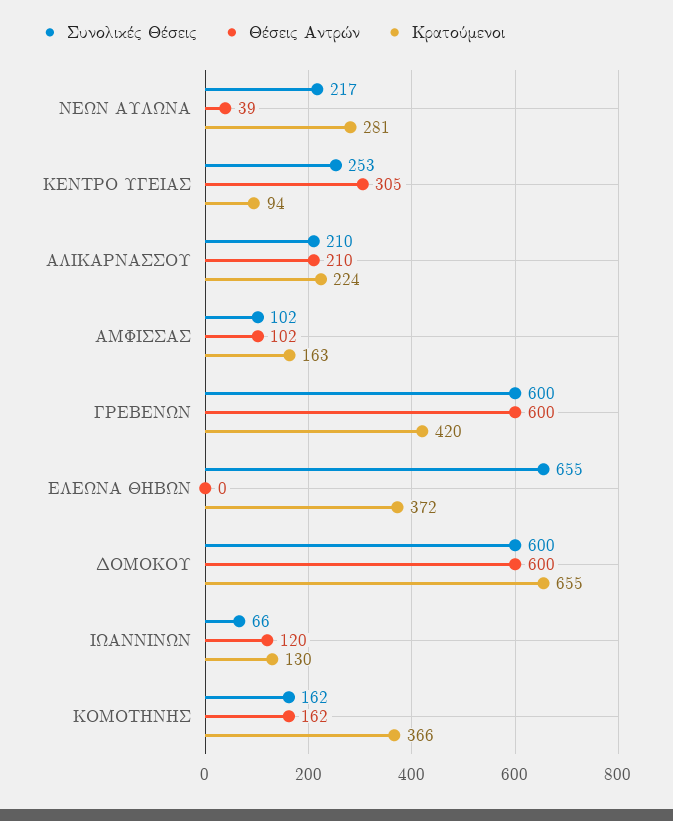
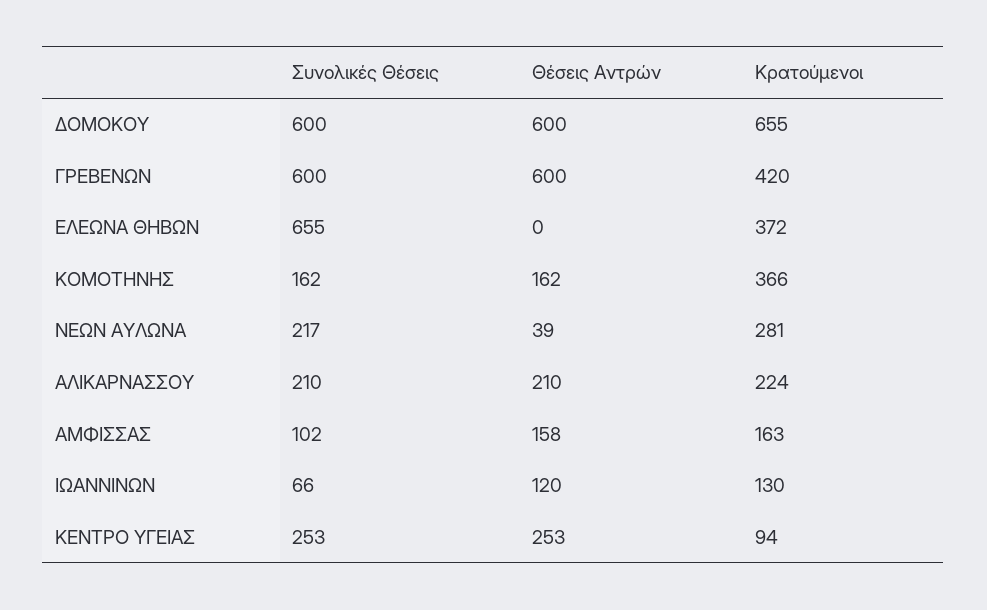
Θέσεις Αντρών, ΚΕΝΤΡΟ ΥΓΕΙΑΣ: 305 -> 253
Θέσεις Αντρών, ΑΜΦΙΣΣΑΣ: 102 -> 158

